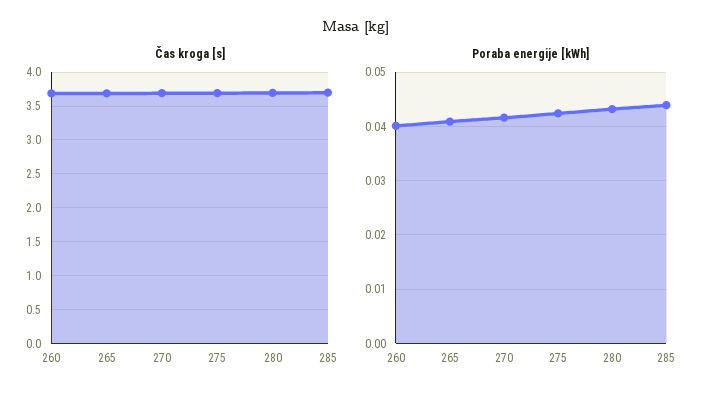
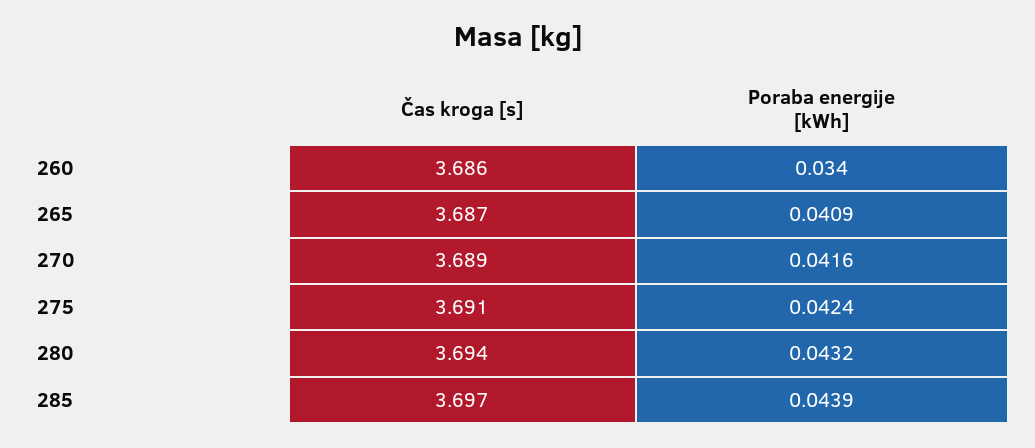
Poraba energije [kWh], 260: 0.04 -> 0.034

